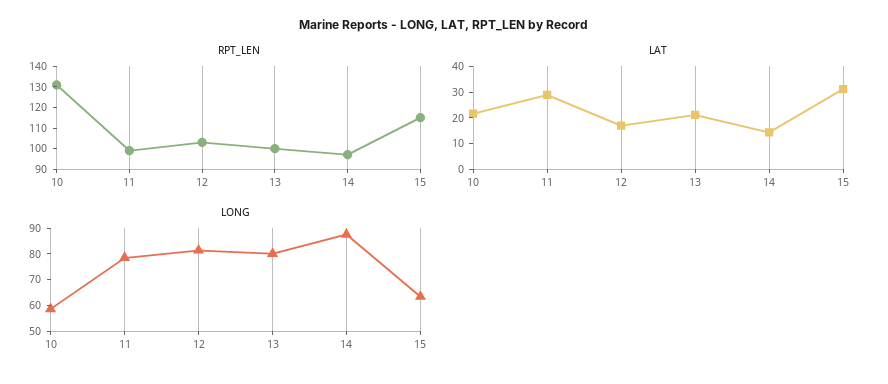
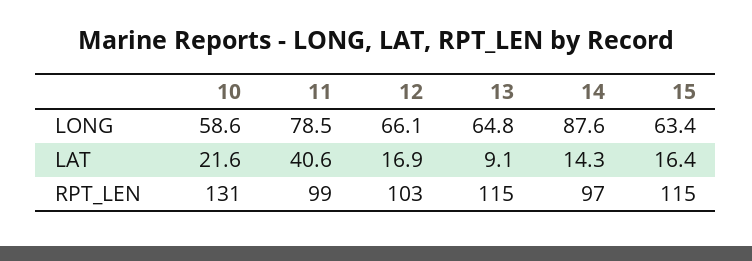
RPT_LEN, 13: 100 -> 115
LAT, 11: 30 -> 40.6
LAT, 13: 20 -> 9.1
LAT, 15: 30 -> 16.4
LONG, 12: 80 -> 66.1
LONG, 13: 80 -> 64.8

